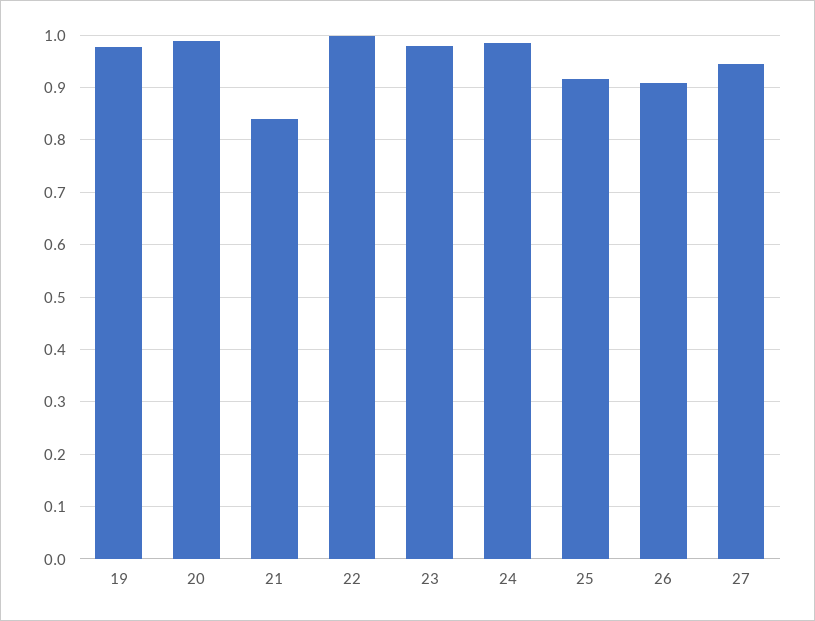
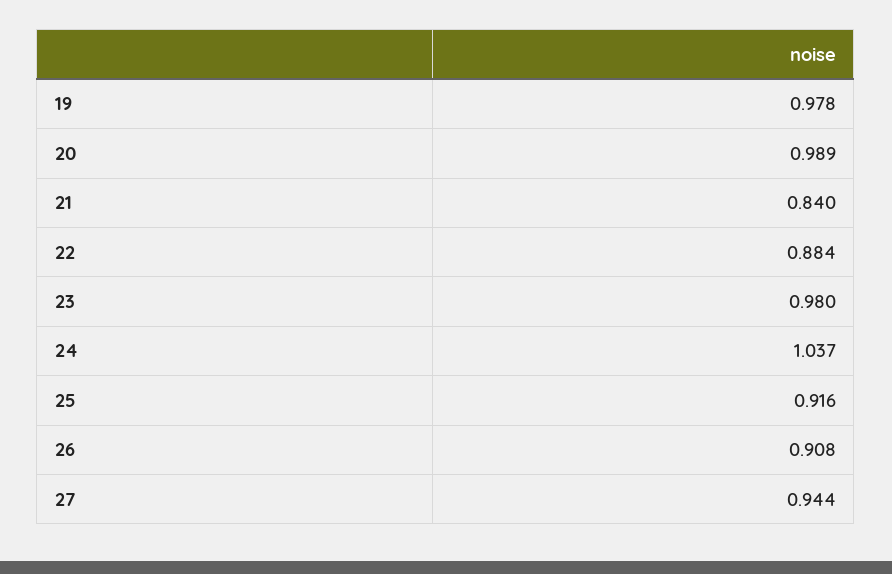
22: 1 -> 0.884
24: 0.98 -> 1.037

